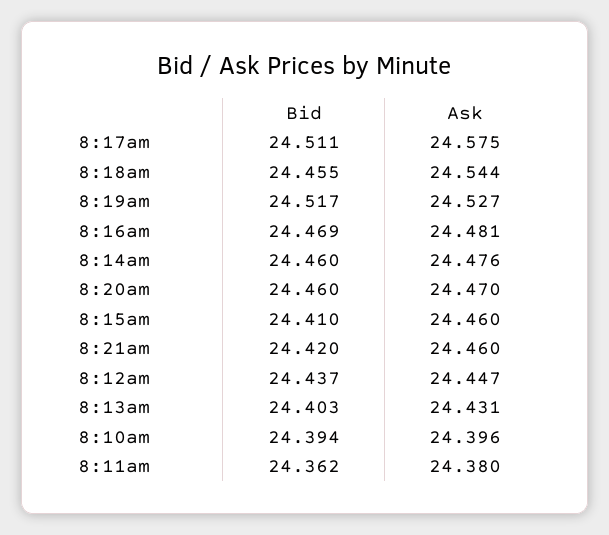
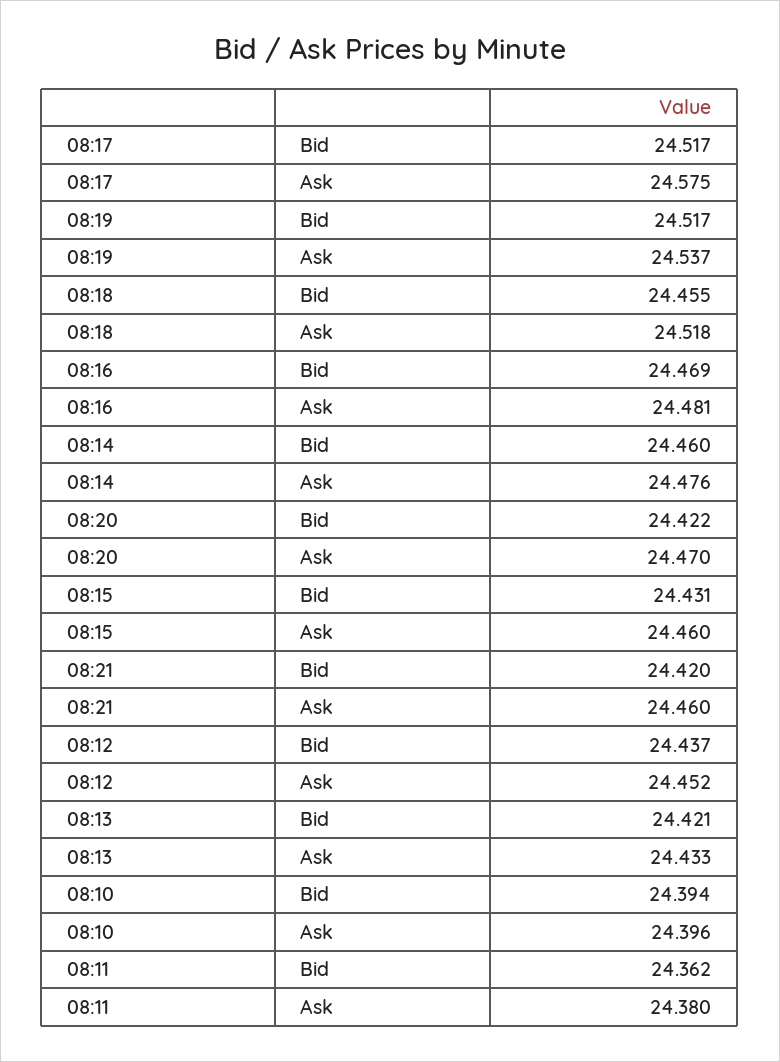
Bid, 8:17am: 24.511 -> 24.517
Ask, 8:18am: 24.544 -> 24.518
Ask, 8:19am: 24.527 -> 24.537
Bid, 8:20am: 24.46 -> 24.422
Bid, 8:15am: 24.41 -> 24.431
Ask, 8:12am: 24.447 -> 24.452
Bid, 8:13am: 24.403 -> 24.421
Ask, 8:13am: 24.431 -> 24.433

